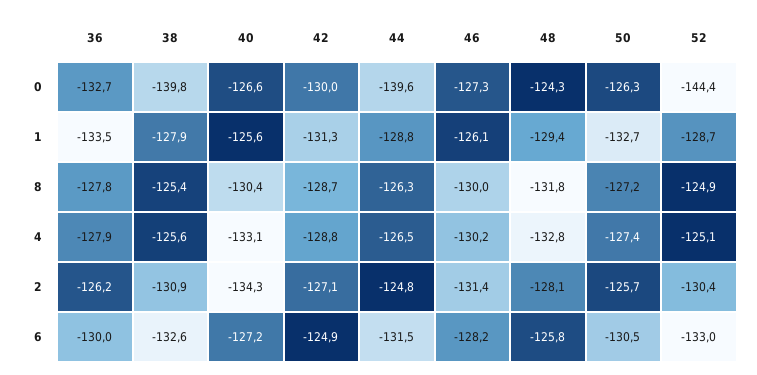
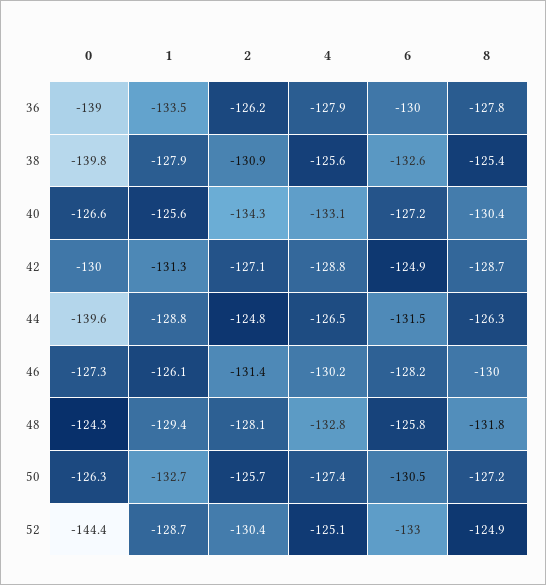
36, 0: -132.7 -> -139

